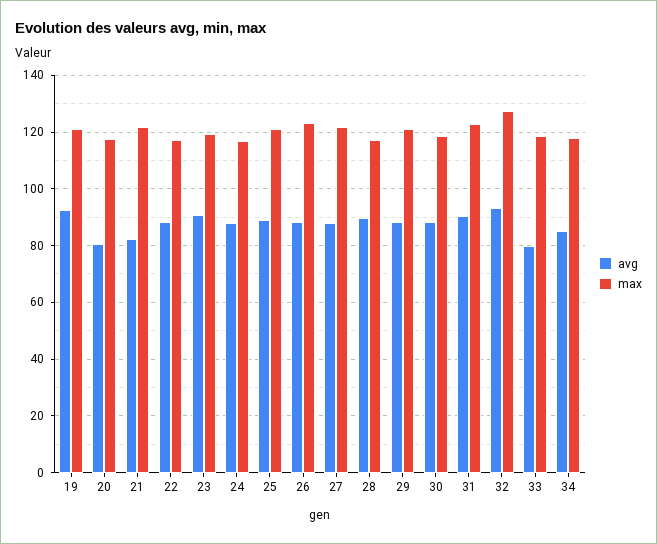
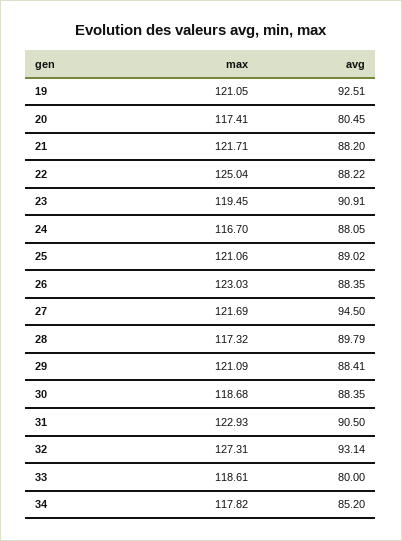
avg, 21: 82.5 -> 88.2
max, 22: 117.5 -> 125.04
avg, 27: 87.5 -> 94.5

